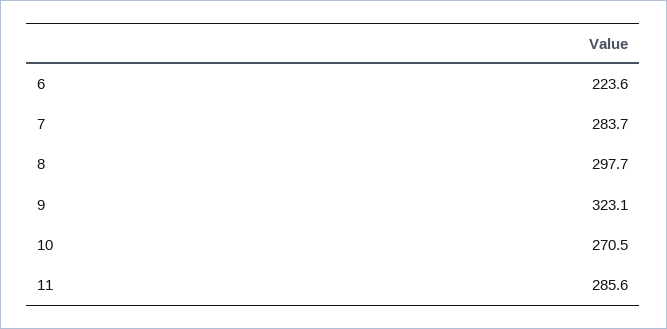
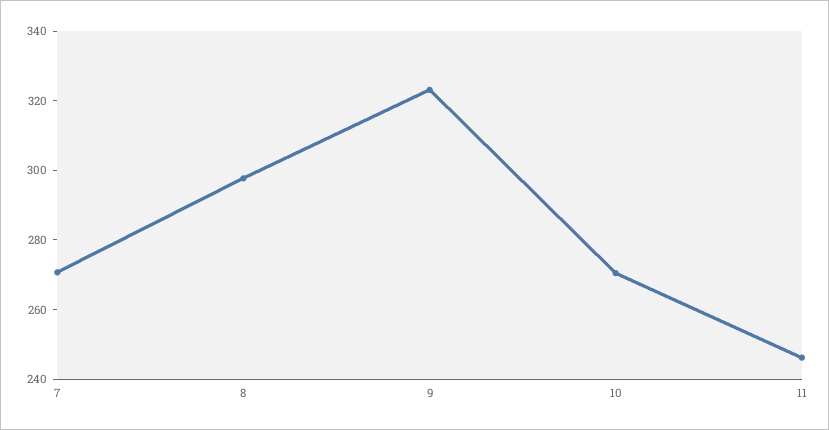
6: 223.6 -> none
7: 283.7 -> 270
11: 285.6 -> 245

